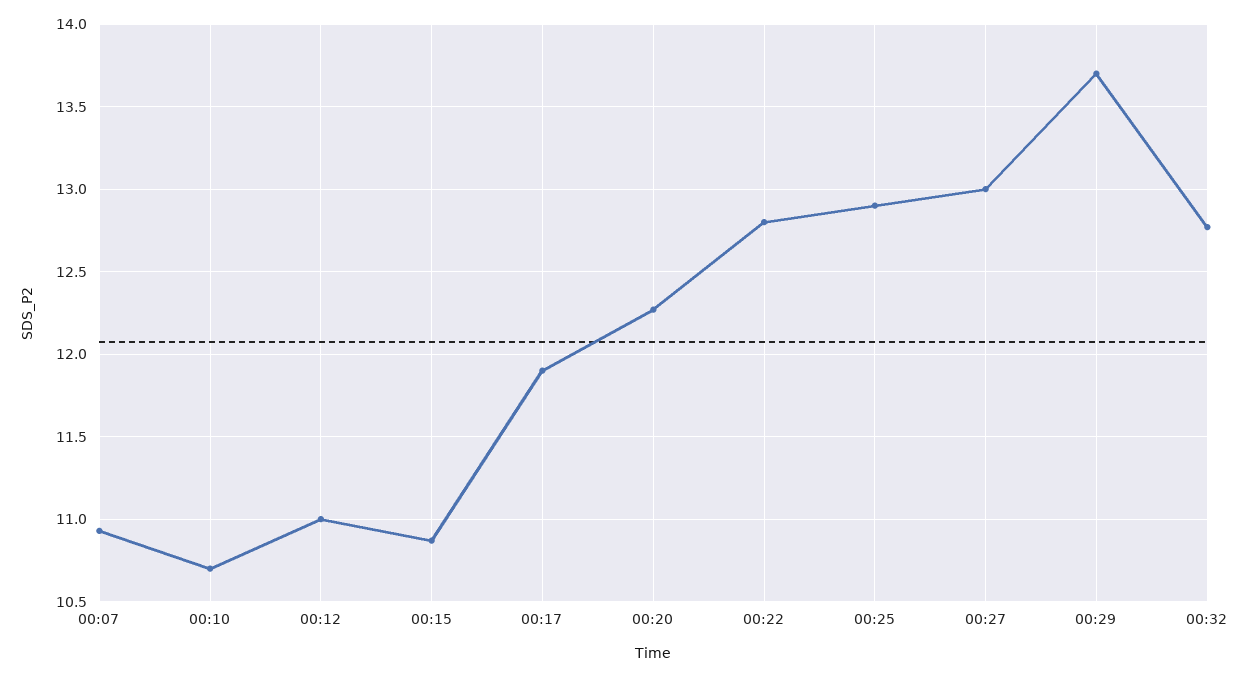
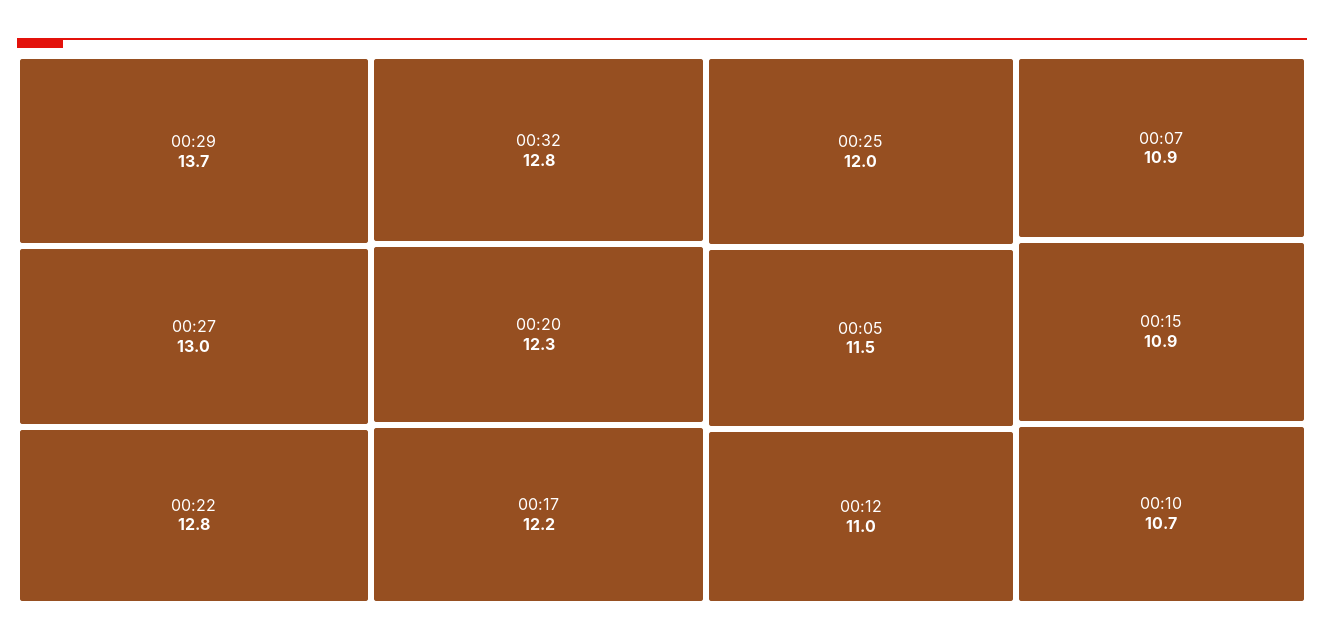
00:17: 11.9 -> 12.2
00:25: 12.9 -> 12
00:05: none -> 11.5

